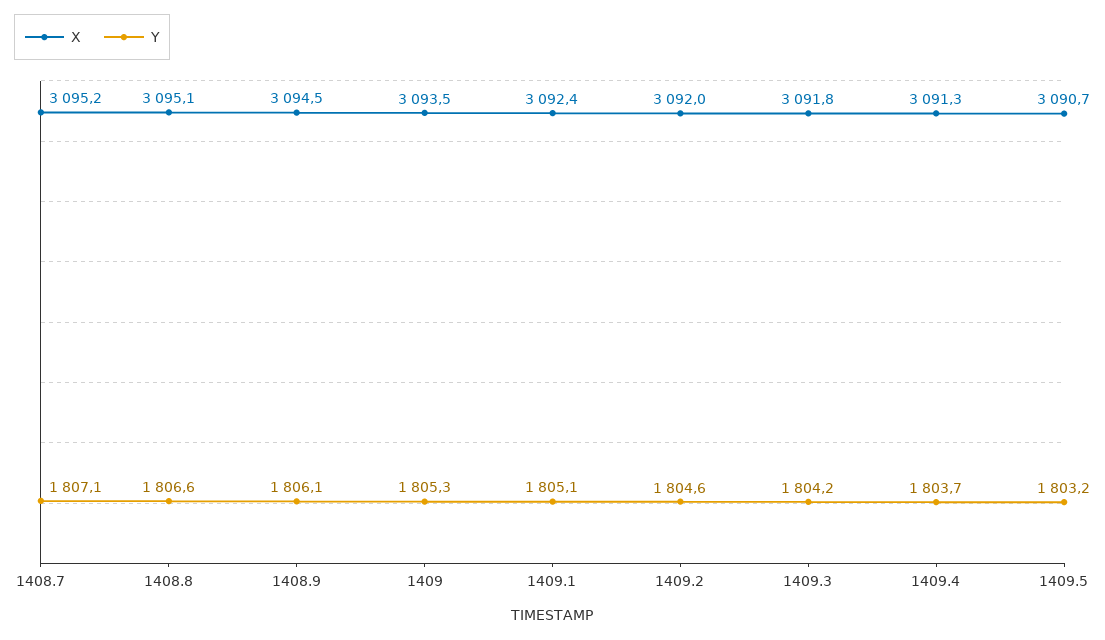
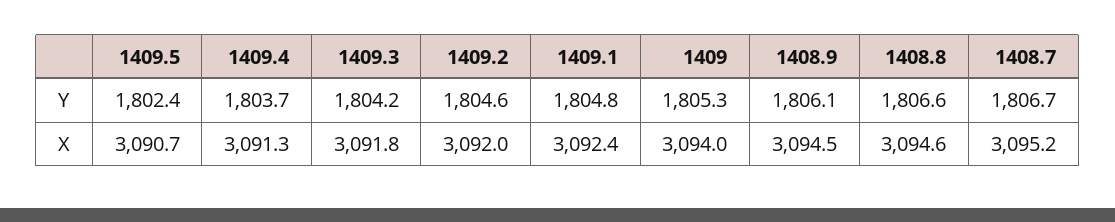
Y, 1408.7: 1807.1 -> 1806.7
X, 1408.8: 3095.1 -> 3094.6
X, 1409: 3093.5 -> 3094
Y, 1409.1: 1805.1 -> 1804.8
Y, 1409.5: 1803.2 -> 1802.4

